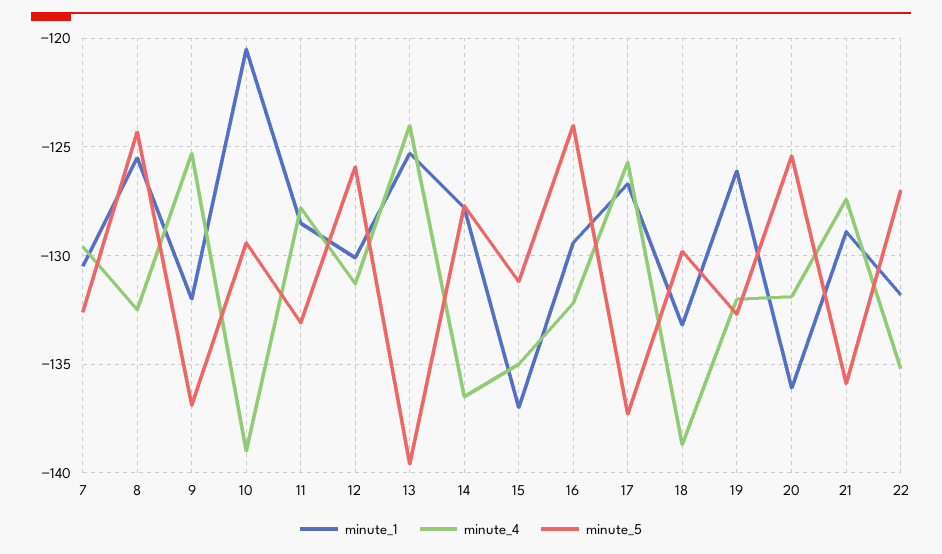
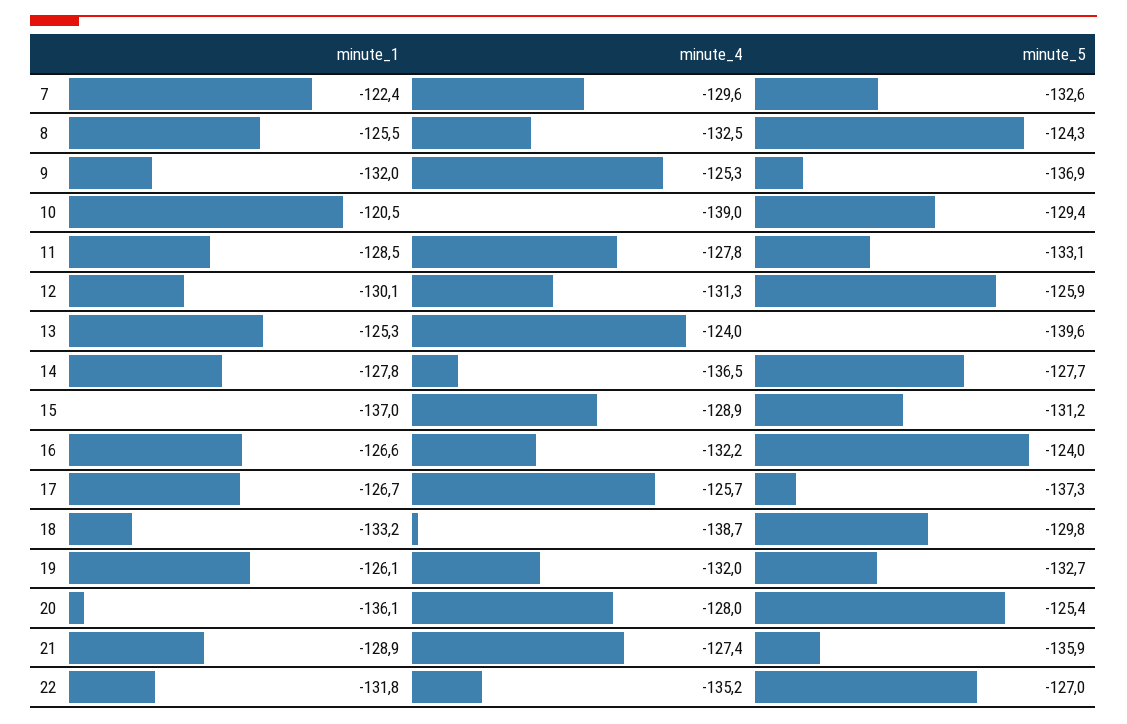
minute_1, 7: -130.5 -> -122.4
minute_4, 15: -135 -> -128.9
minute_1, 16: -129.5 -> -126.6
minute_4, 20: -132 -> -128

